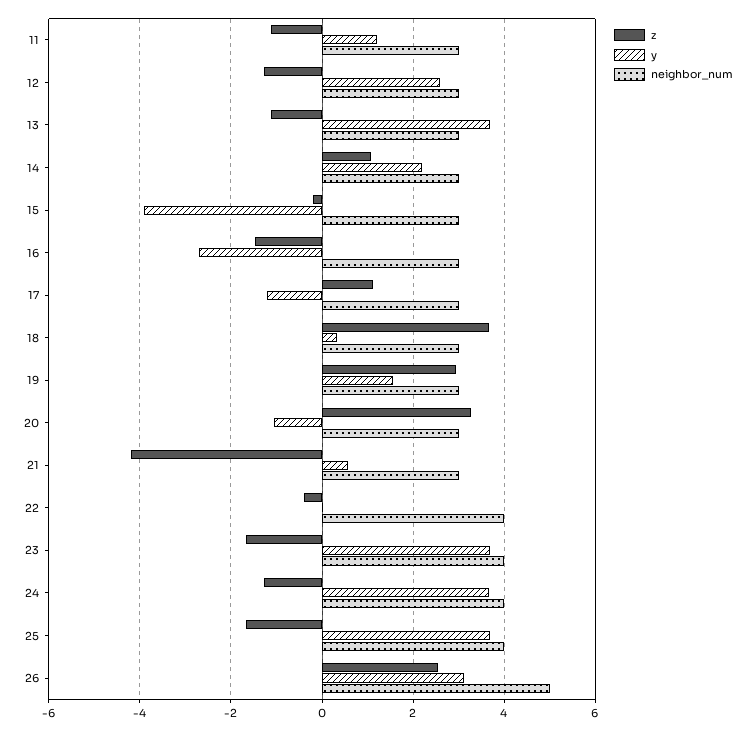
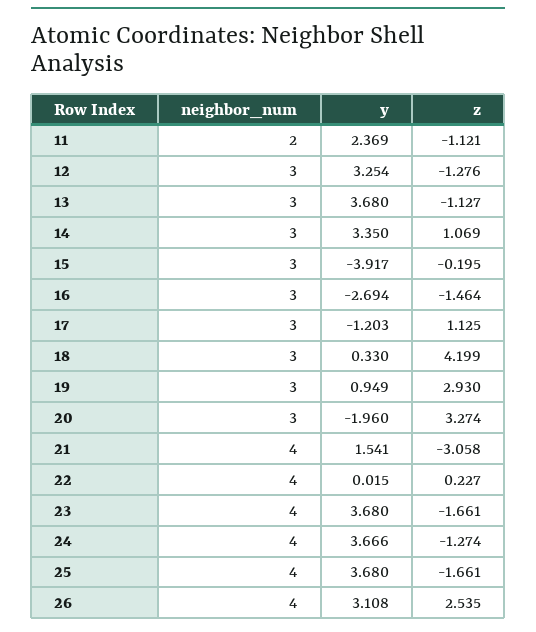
y, 11: 1.2 -> 2.369
neighbor_num, 11: 3 -> 2
y, 12: 2.6 -> 3.254
y, 14: 2.2 -> 3.35
z, 18: 3.6 -> 4.199
y, 19: 1.6 -> 0.949
y, 20: -1 -> -1.96
z, 21: -4.2 -> -3.058
y, 21: 0.6 -> 1.541
neighbor_num, 21: 3 -> 4
z, 22: -0.4 -> 0.227
neighbor_num, 26: 5 -> 4

